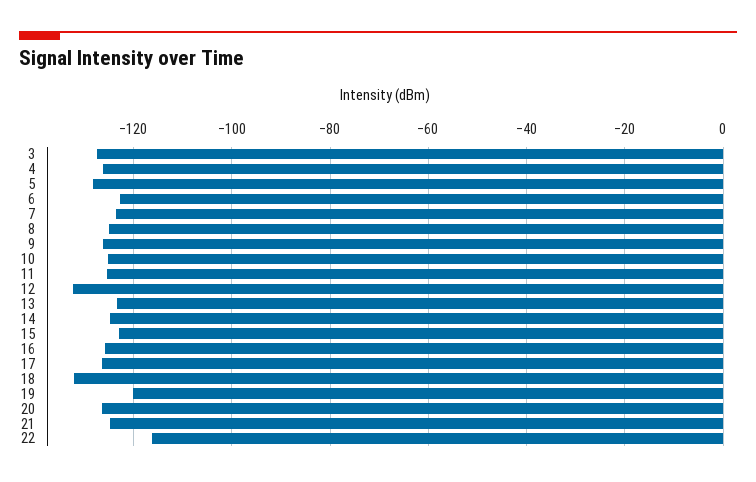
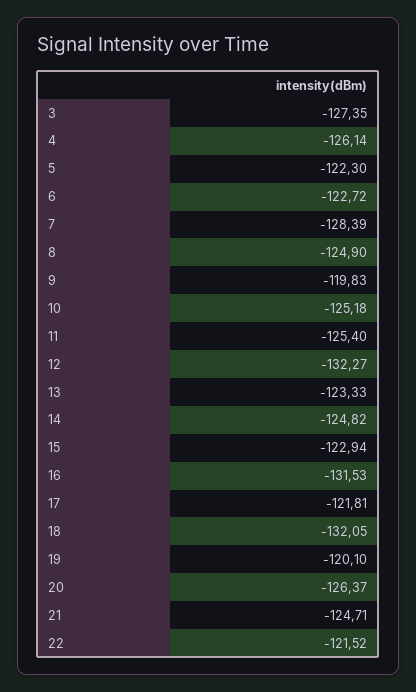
5: -128 -> -122.3
7: -124 -> -128.39
9: -126 -> -119.83
16: -126 -> -131.53
17: -126 -> -121.81
22: -116 -> -121.52

